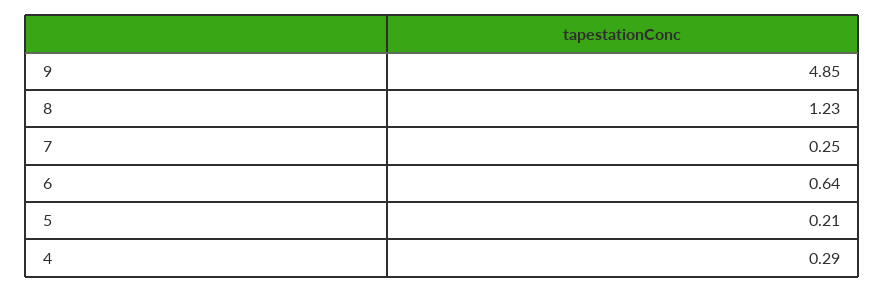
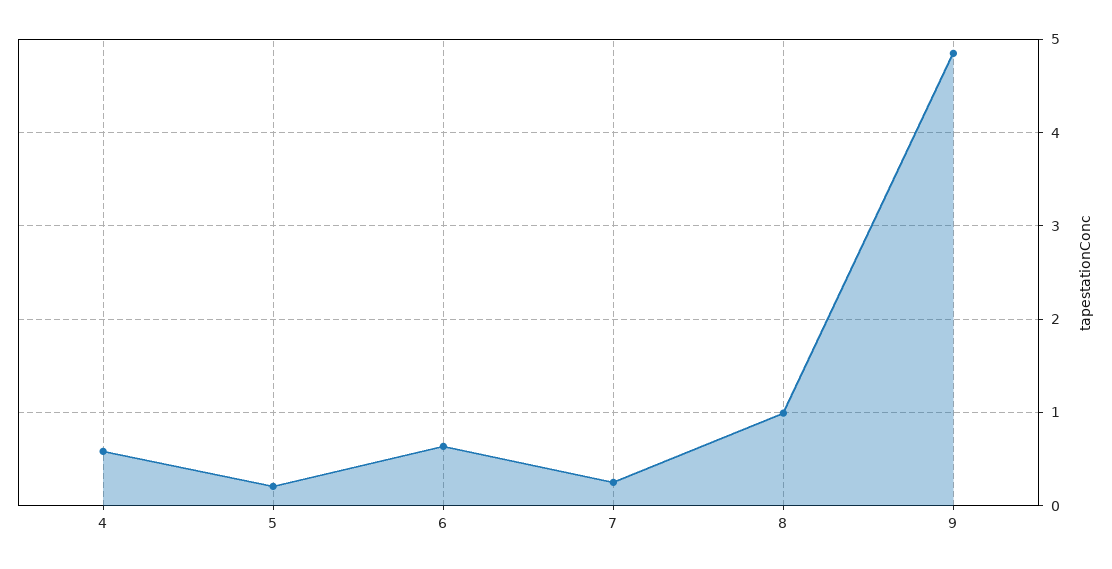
8: 1.23 -> 1
4: 0.29 -> 0.6

